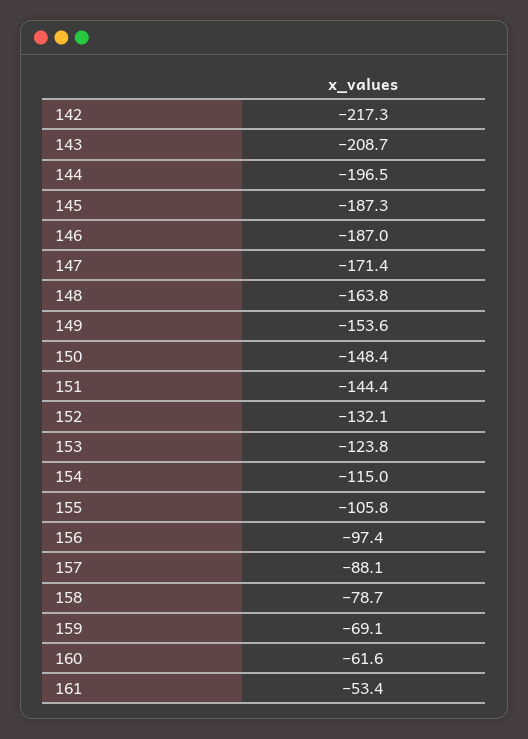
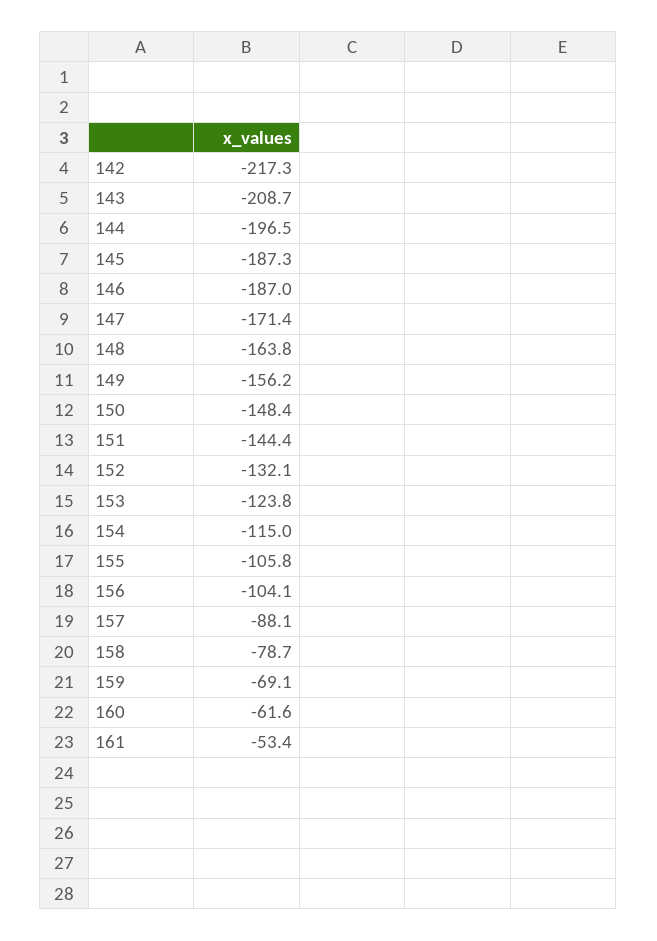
149: -153.6 -> -156.2
156: -97.4 -> -104.1

